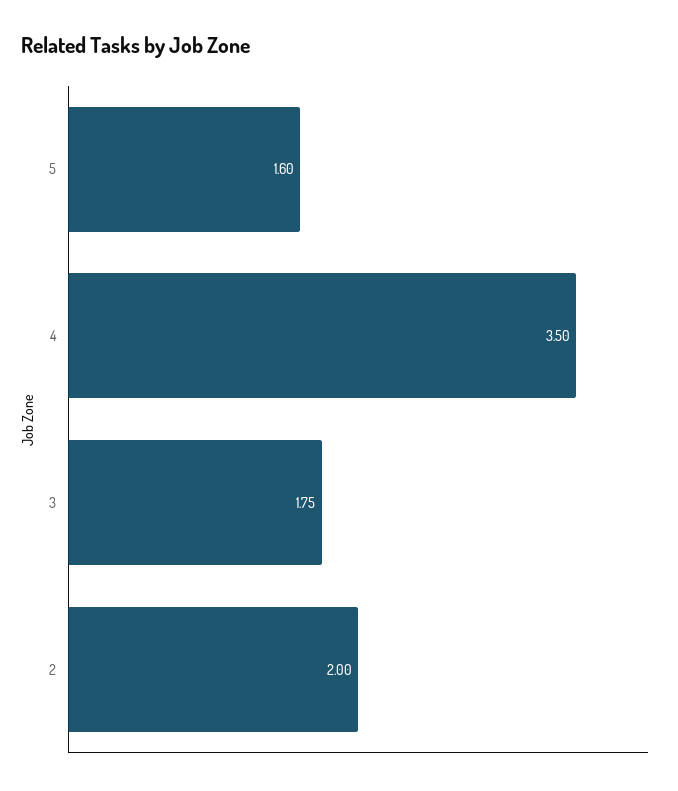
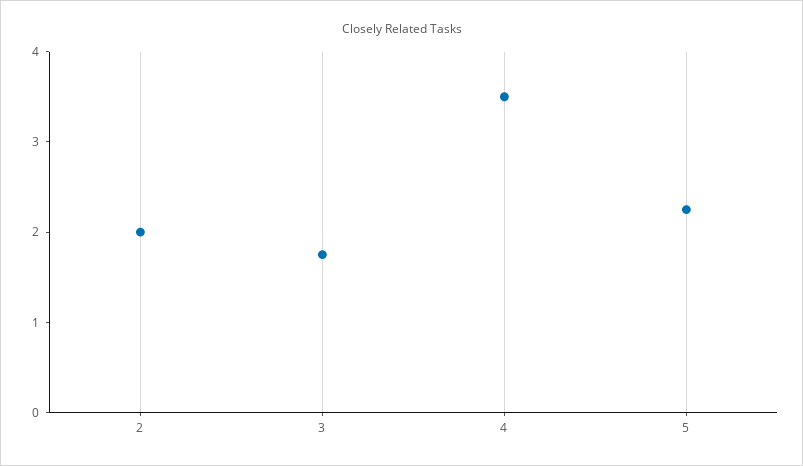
5: 1.6 -> 2.2

